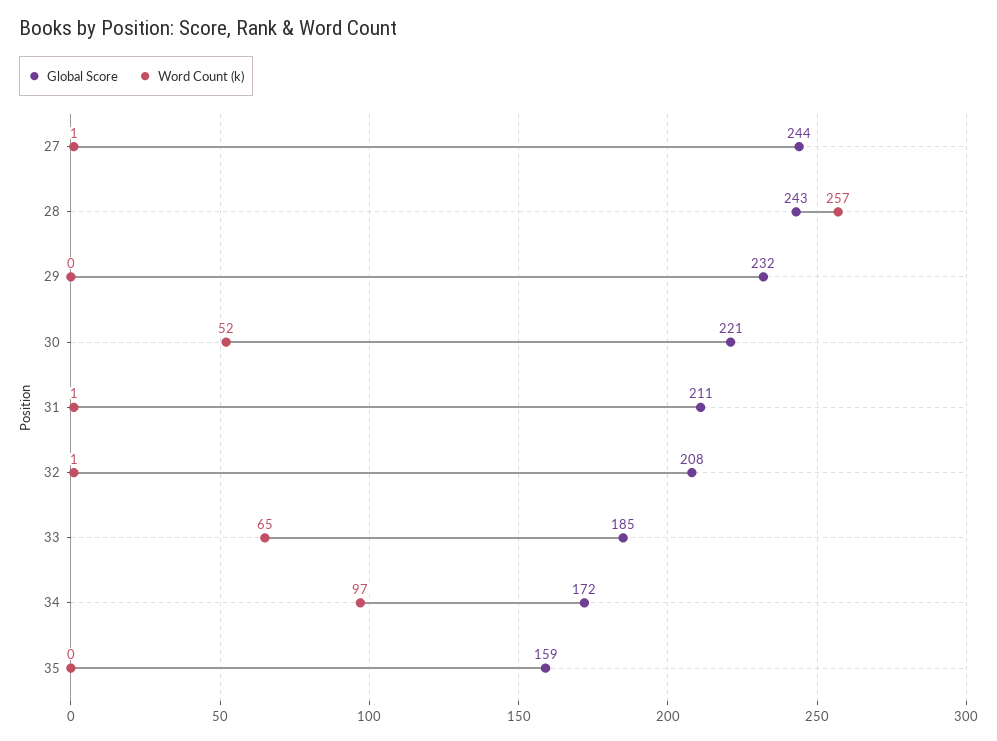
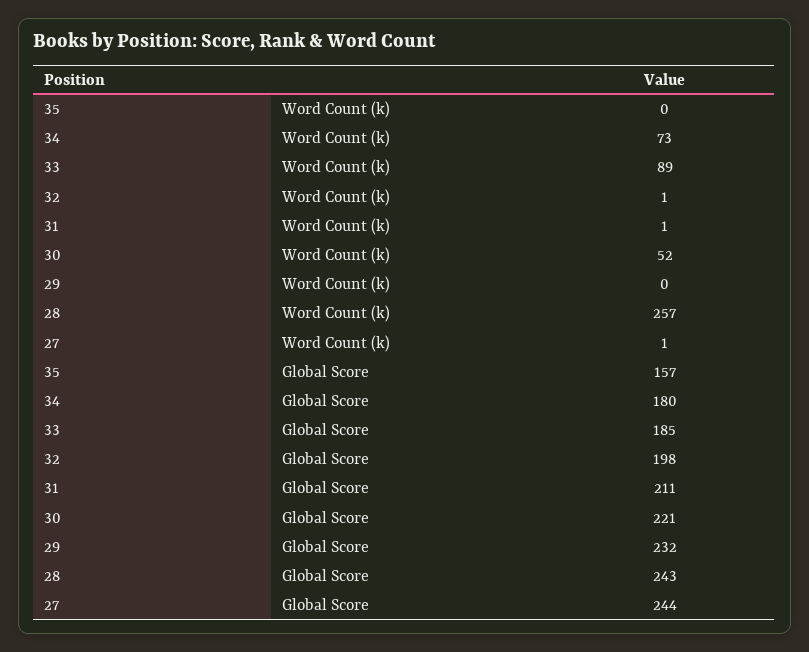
Global Score, 32: 208 -> 198
Word Count (k), 33: 65 -> 89
Global Score, 34: 172 -> 180
Word Count (k), 34: 97 -> 73
Global Score, 35: 159 -> 157

